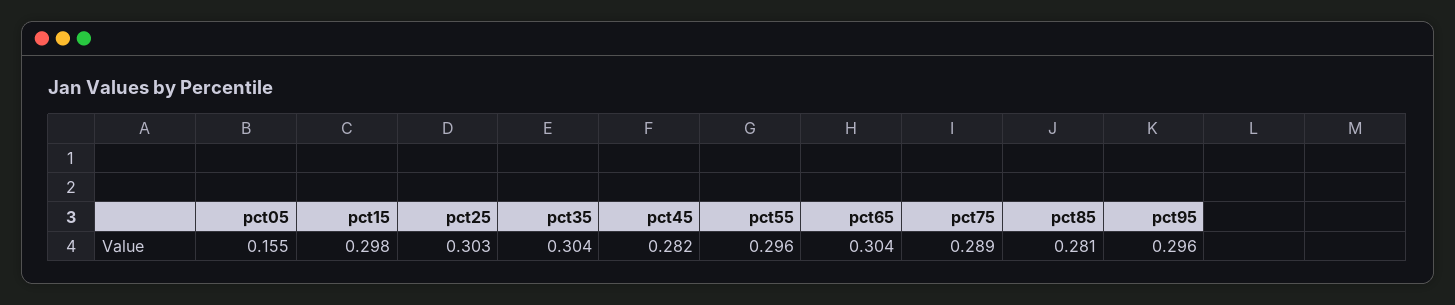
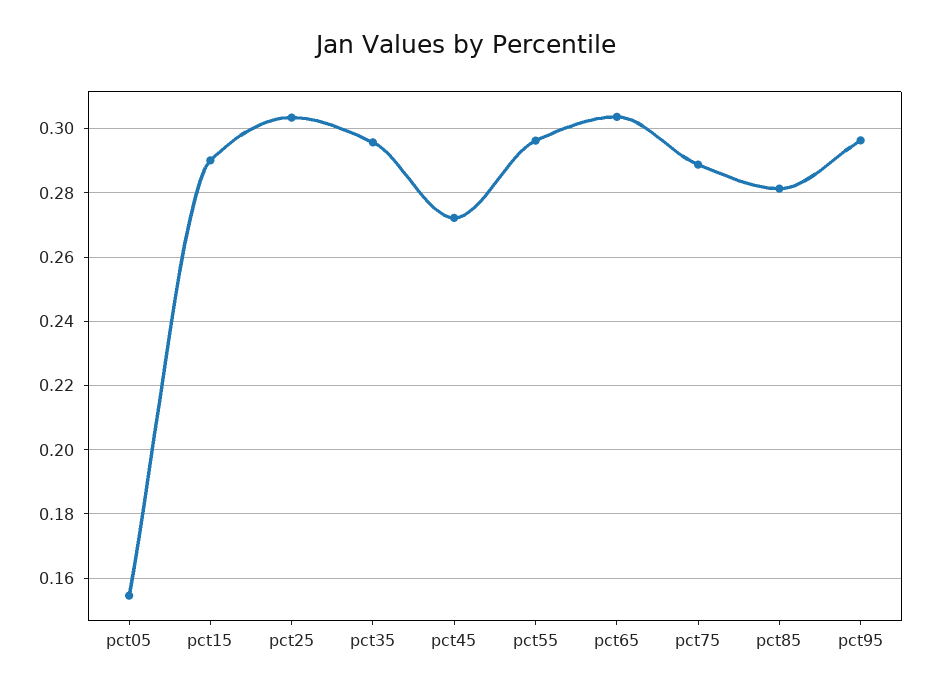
pct15: 0.298 -> 0.29
pct35: 0.304 -> 0.296
pct45: 0.282 -> 0.272

